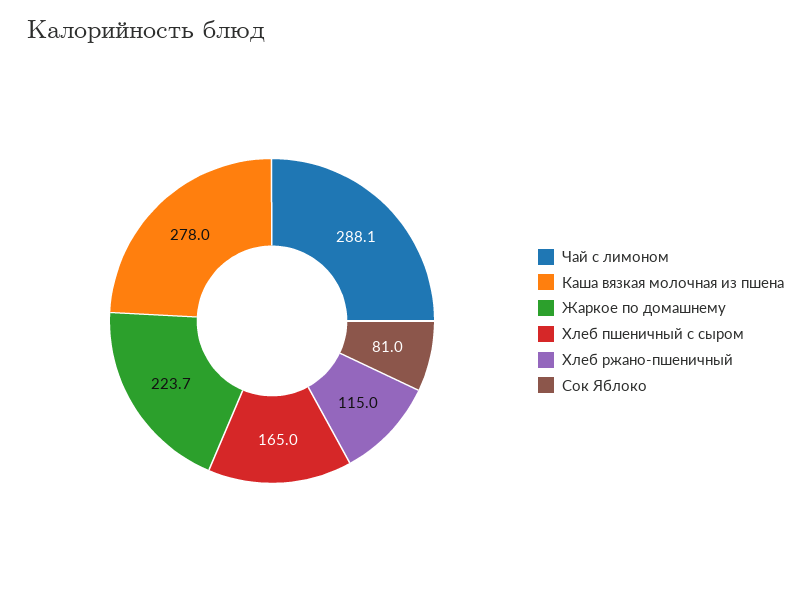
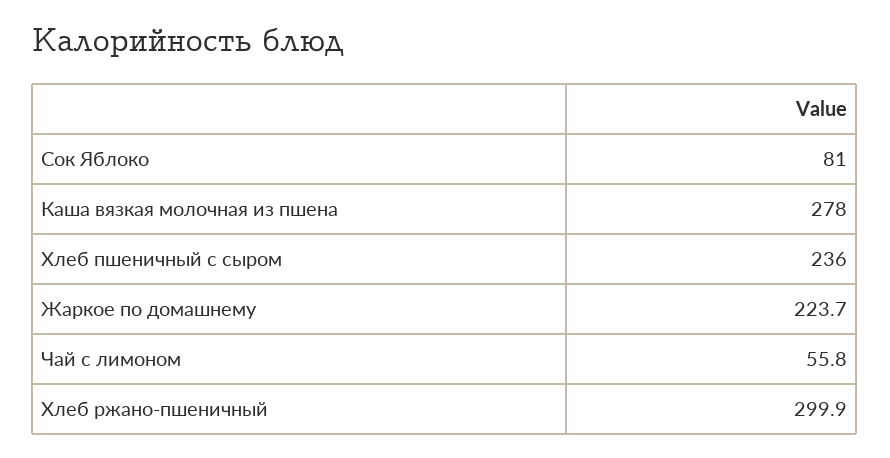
Чай с лимоном: 288.1 -> 55.8
Хлеб пшеничный с сыром: 165 -> 236
Хлеб ржано-пшеничный: 115 -> 299.9

